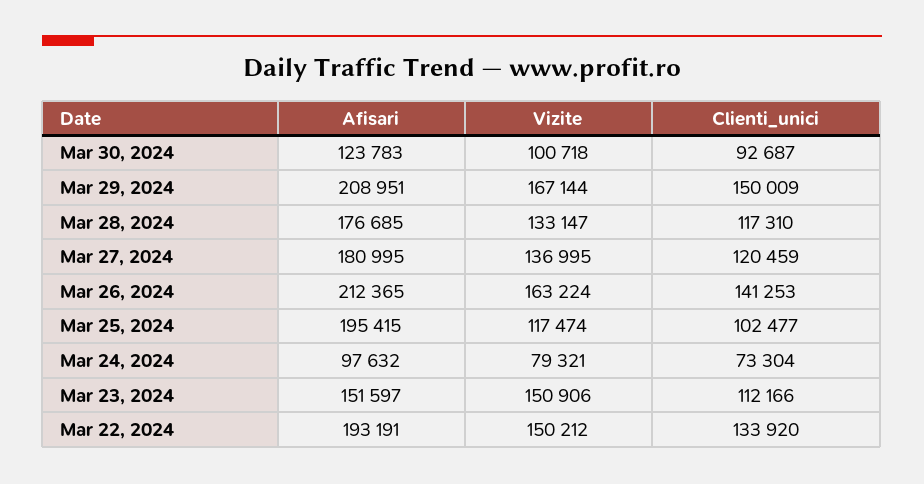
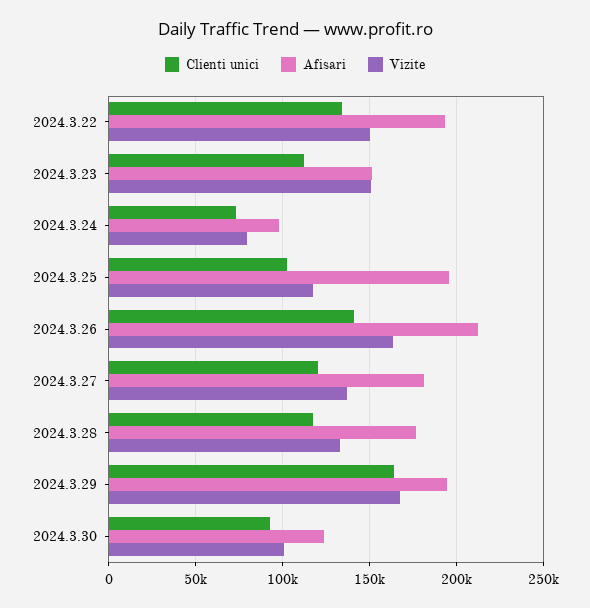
Afisari, Mar 29, 2024: 208951 -> 195000
Clienti_unici, Mar 29, 2024: 150009 -> 165000

